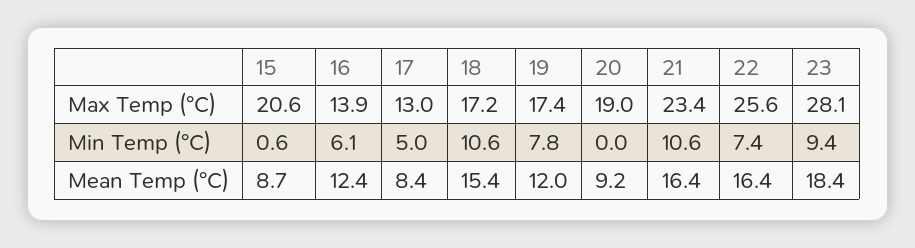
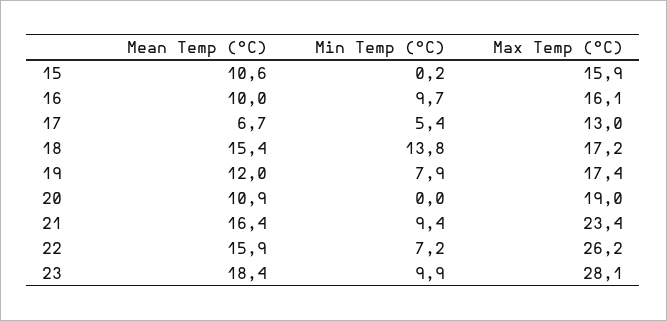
15, Max Temp (°C): 20.6 -> 15.9
16, Max Temp (°C): 13.9 -> 16.1
22, Max Temp (°C): 25.6 -> 26.2
15, Min Temp (°C): 0.6 -> 0.2
16, Min Temp (°C): 6.1 -> 9.7
17, Min Temp (°C): 5 -> 5.4
18, Min Temp (°C): 10.6 -> 13.8
19, Min Temp (°C): 7.8 -> 7.9
21, Min Temp (°C): 10.6 -> 9.4
22, Min Temp (°C): 7.4 -> 7.2
23, Min Temp (°C): 9.4 -> 9.9
15, Mean Temp (°C): 8.7 -> 10.6
16, Mean Temp (°C): 12.4 -> 10
17, Mean Temp (°C): 8.4 -> 6.7
20, Mean Temp (°C): 9.2 -> 10.9
22, Mean Temp (°C): 16.4 -> 15.9

